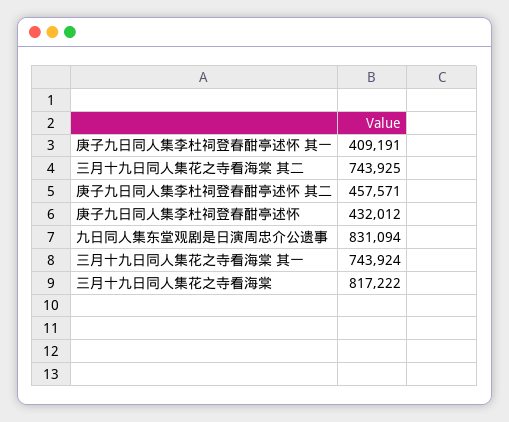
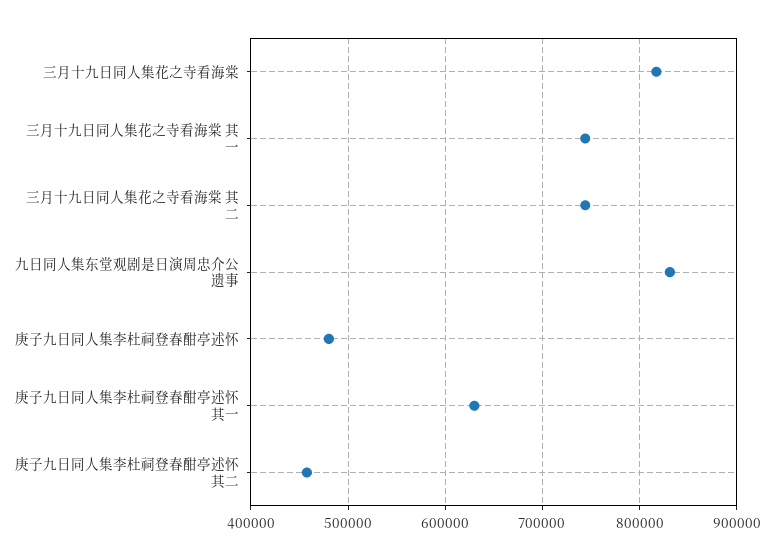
庚子九日同人集李杜祠登春酣亭述怀 其一: 409191 -> 630000
庚子九日同人集李杜祠登春酣亭述怀: 432012 -> 480000

